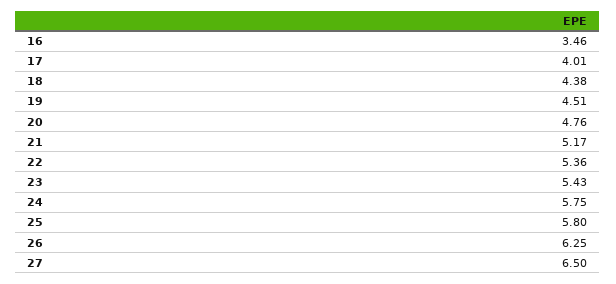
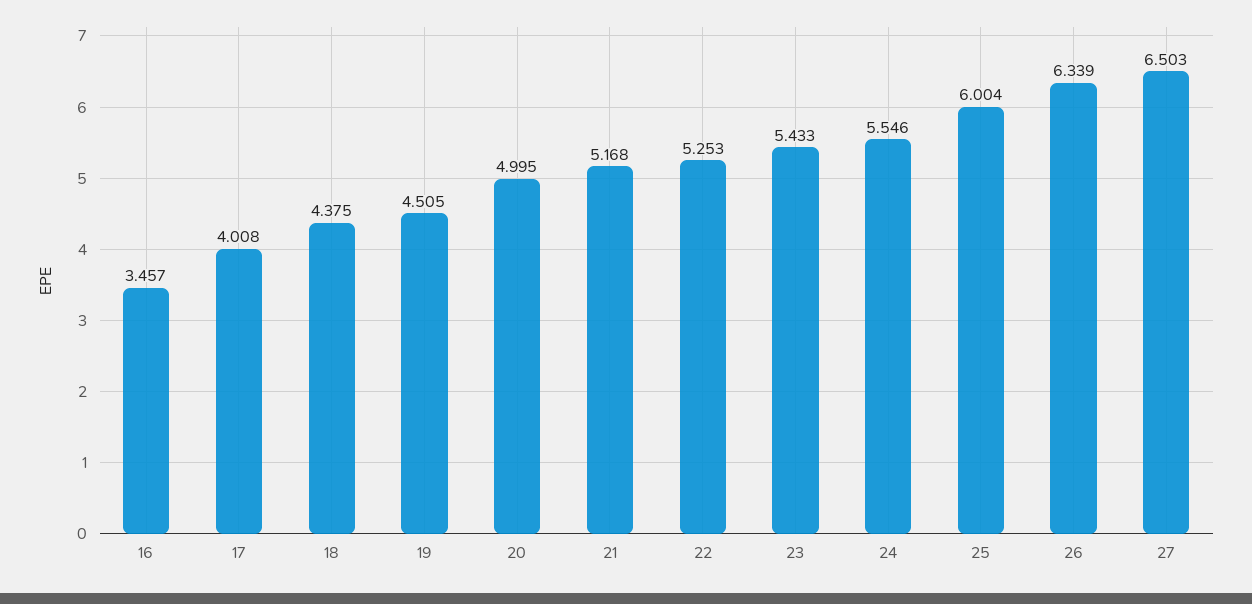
20: 4.76 -> 4.995
22: 5.36 -> 5.253
24: 5.75 -> 5.546
25: 5.8 -> 6.004
26: 6.25 -> 6.339

